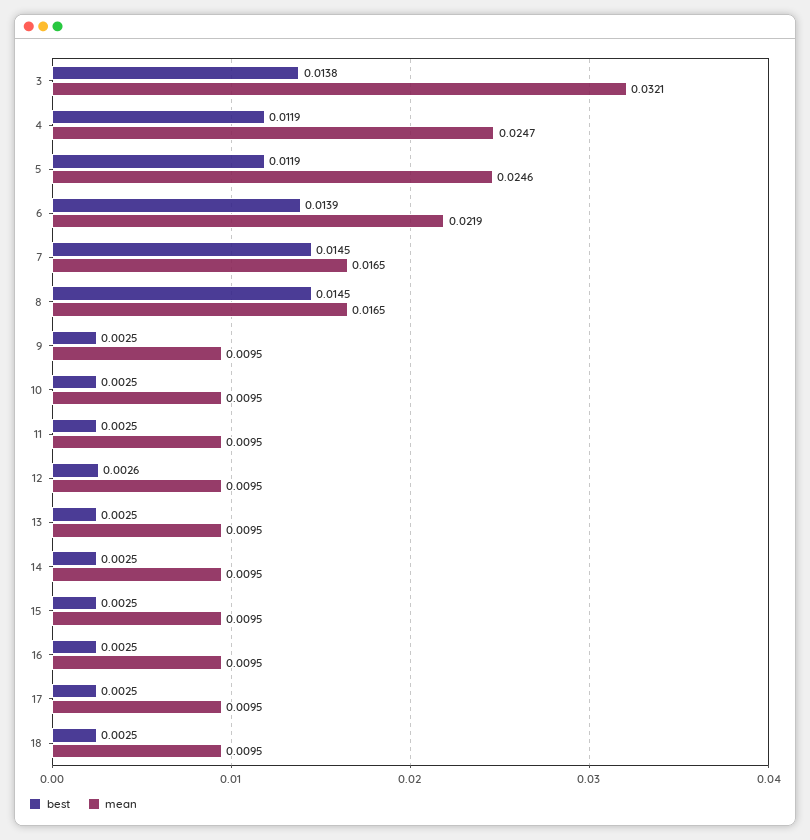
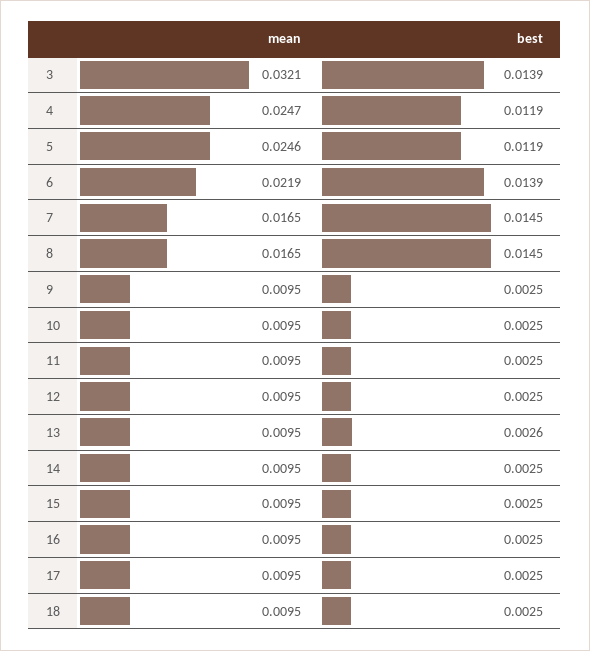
best, 3: 0.0138 -> 0.0139
best, 12: 0.0026 -> 0.0025
best, 13: 0.0025 -> 0.0026

